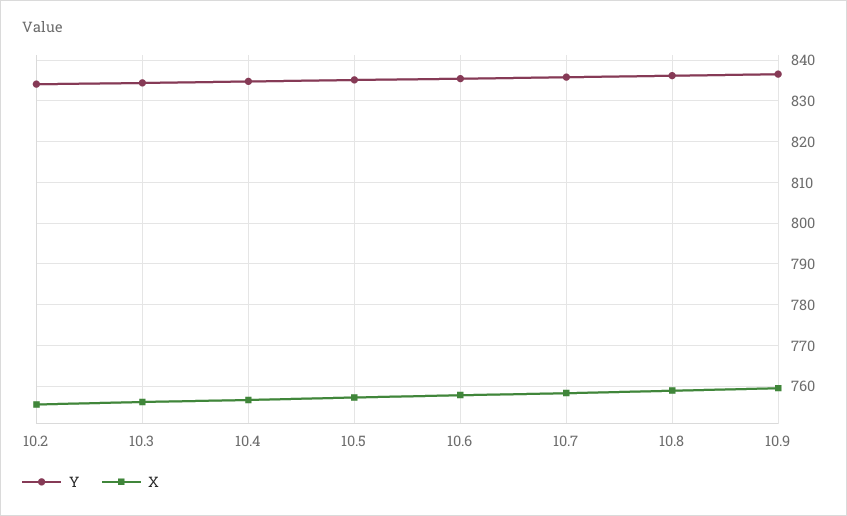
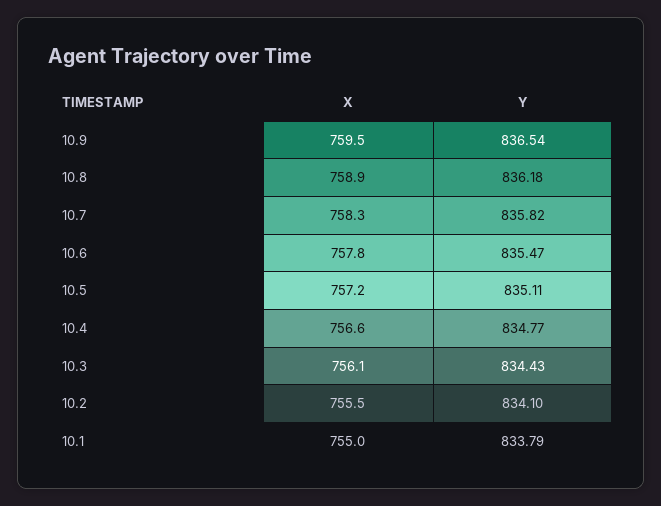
X, 10.1: none -> 755
Y, 10.1: none -> 833.79

